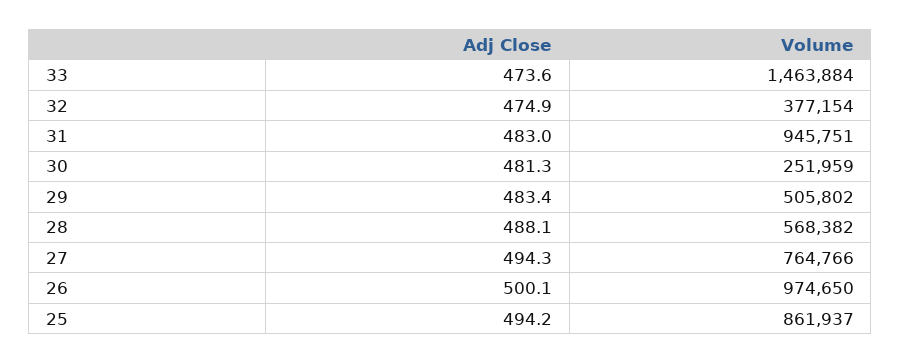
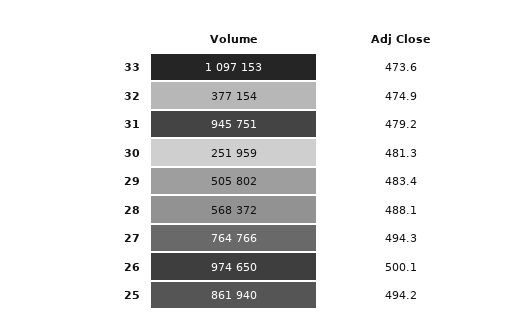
Volume, 33: 1463884 -> 1097153
Adj Close, 31: 483 -> 479.2
Volume, 28: 568382 -> 568372
Volume, 25: 861937 -> 861940

